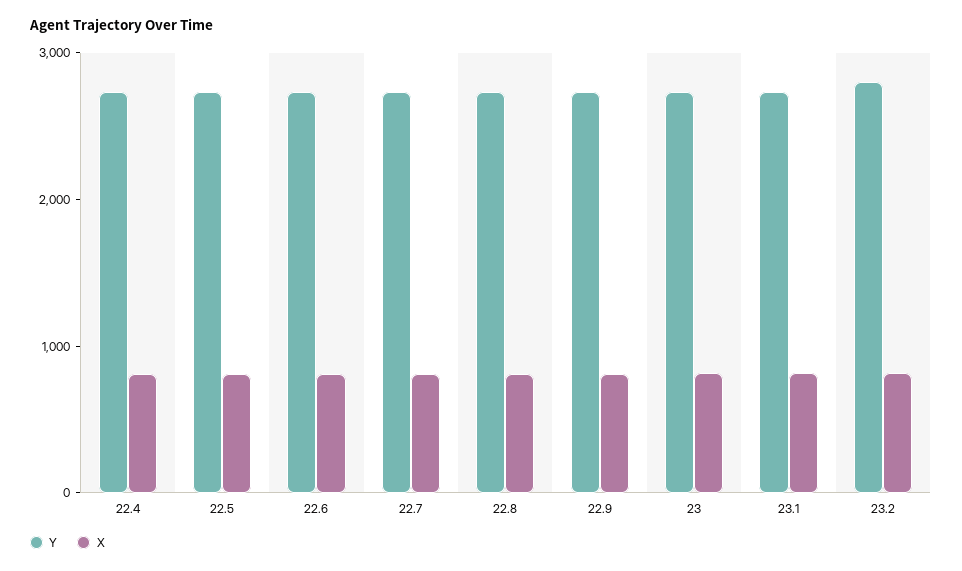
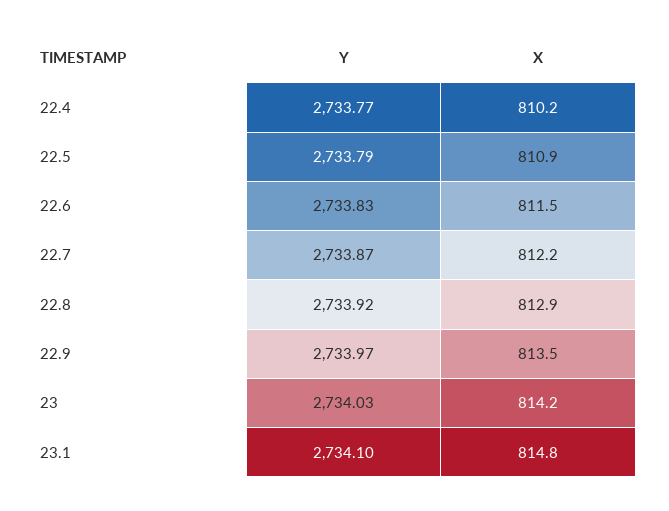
Y, 23.2: 2800 -> none
X, 23.2: 800 -> none

